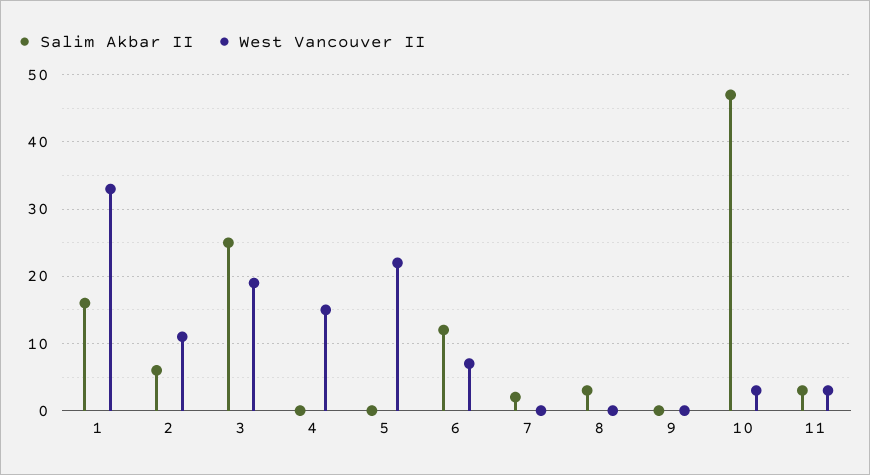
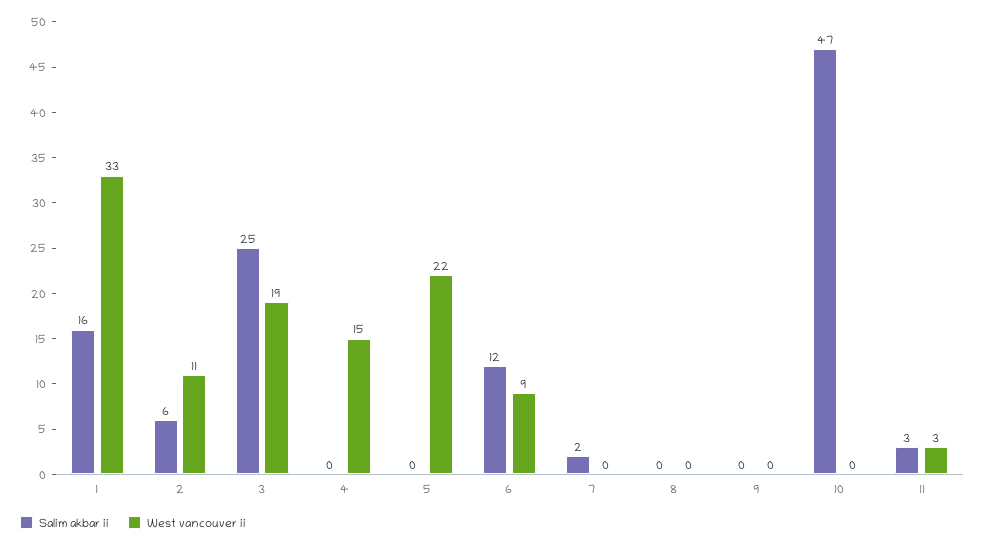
West Vancouver II, 6: 7 -> 9
Salim Akbar II, 8: 3 -> 0
West Vancouver II, 10: 3 -> 0

